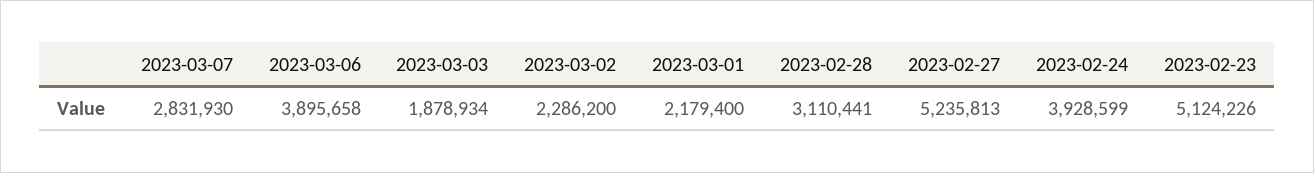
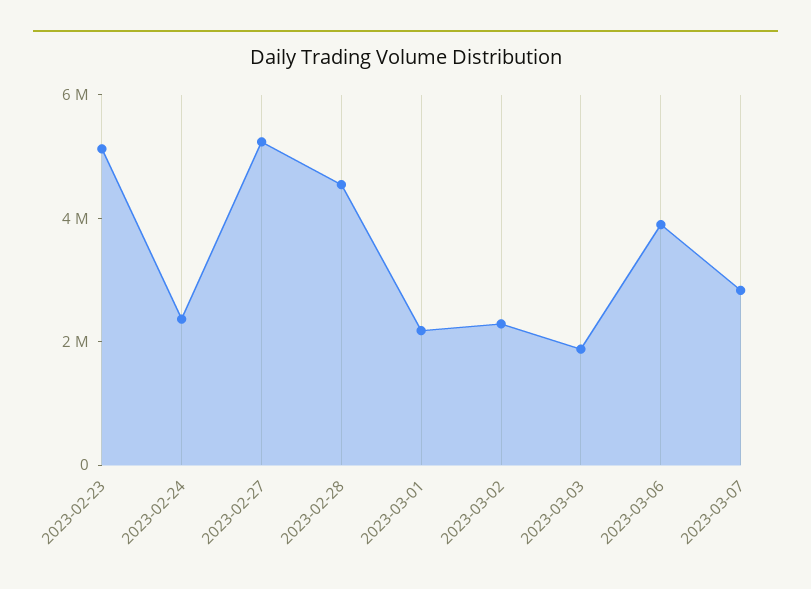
2023-02-28: 3110441 -> 4500000
2023-02-24: 3928599 -> 2500000

